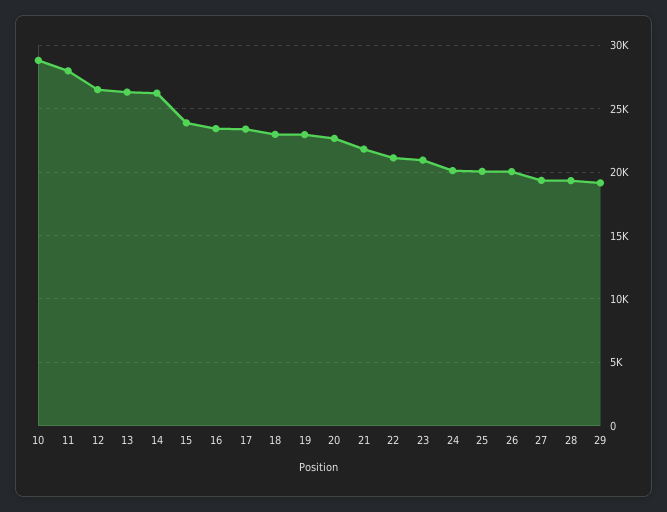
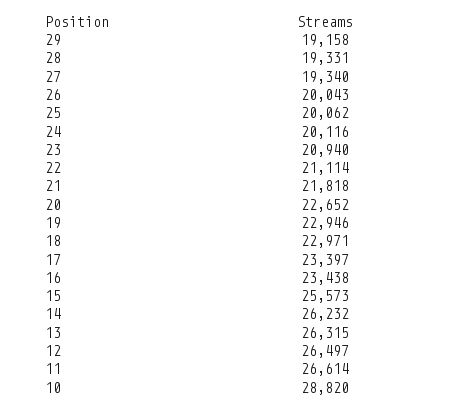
11: 28000 -> 26614
15: 24000 -> 25573

